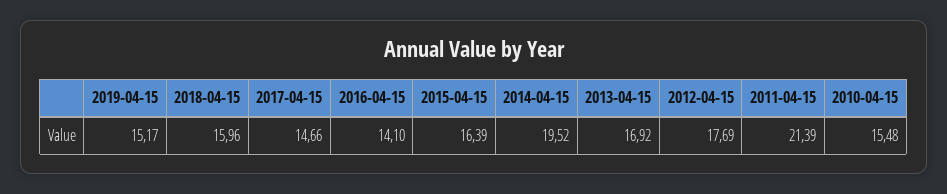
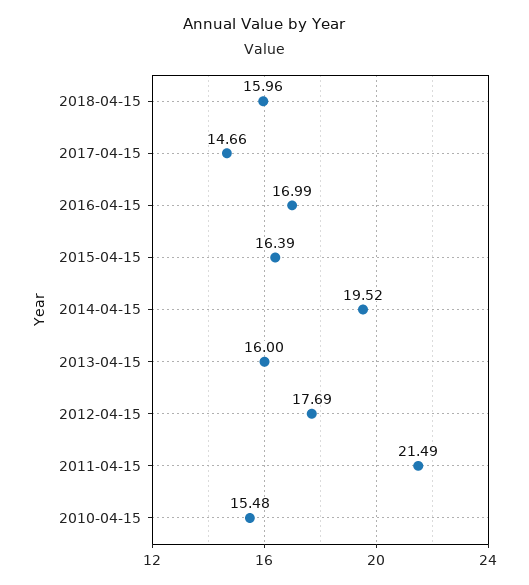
2019-04-15: 15.17 -> none
2016-04-15: 14.1 -> 16.99
2013-04-15: 16.92 -> 16
2011-04-15: 21.39 -> 21.49

